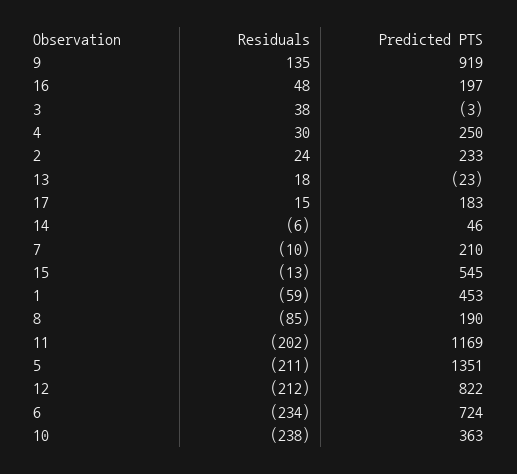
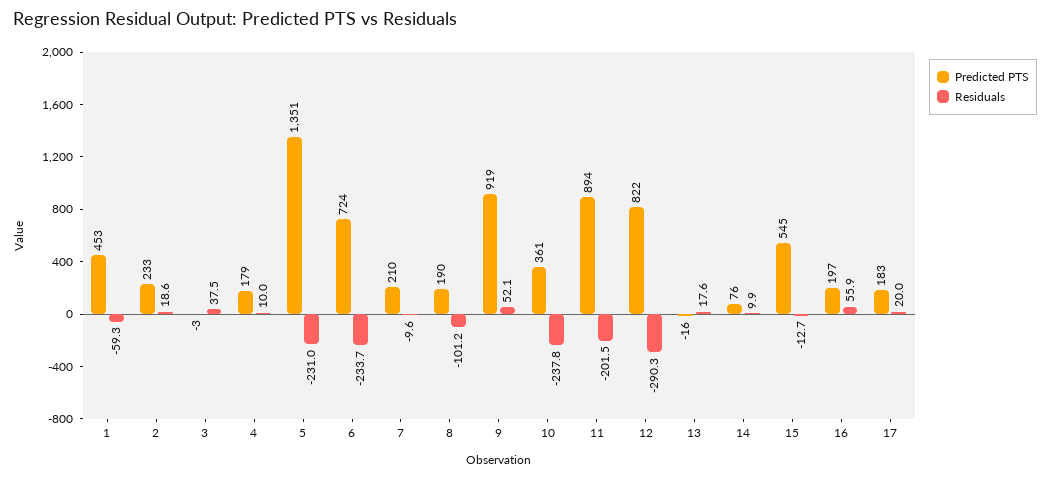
Residuals, 9: 135 -> 52.1
Residuals, 16: 48 -> 55.9
Residuals, 4: 30 -> 10
Predicted PTS, 4: 250 -> 179
Residuals, 2: 24 -> 18.6
Predicted PTS, 13: -23 -> -16
Residuals, 17: 15 -> 20
Residuals, 14: -6 -> 9.9
Predicted PTS, 14: 46 -> 76
Residuals, 8: -85 -> -101.2
Predicted PTS, 11: 1169 -> 894
Residuals, 5: -211 -> -231
Residuals, 12: -212 -> -290.3
Predicted PTS, 10: 363 -> 361

